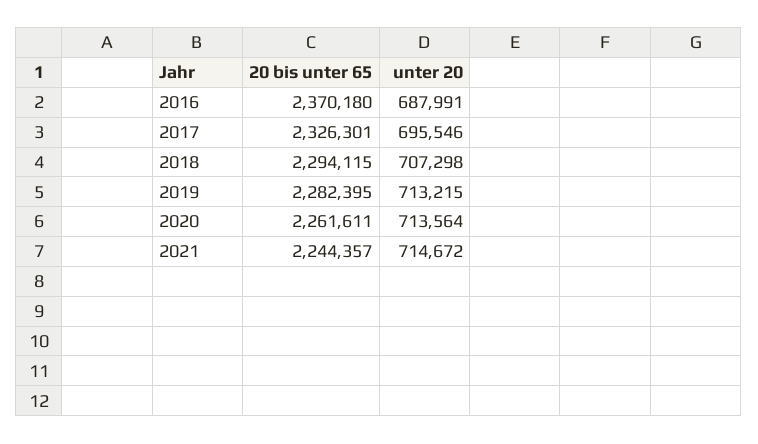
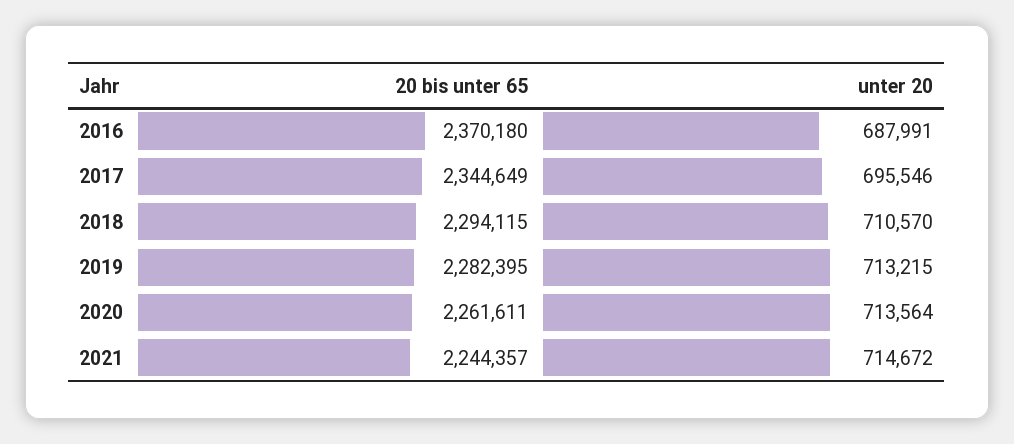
20 bis unter 65, 2017: 2326301 -> 2344649
unter 20, 2018: 707298 -> 710570

